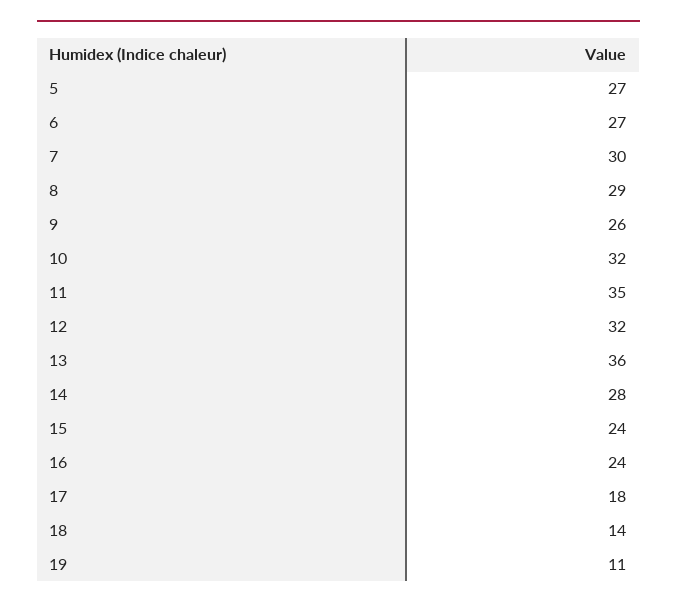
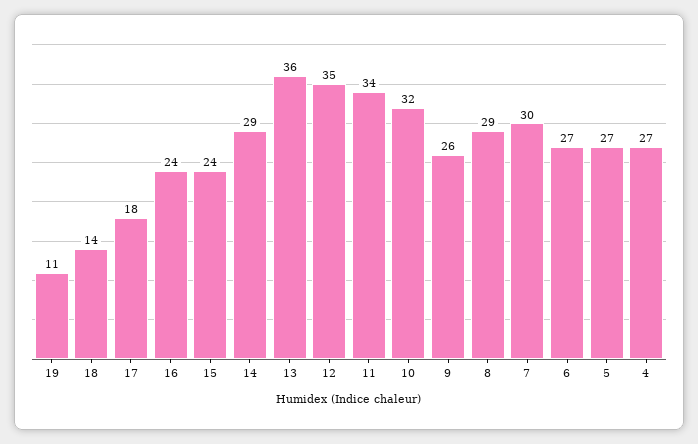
11: 35 -> 34
12: 32 -> 35
14: 28 -> 29
4: none -> 27

